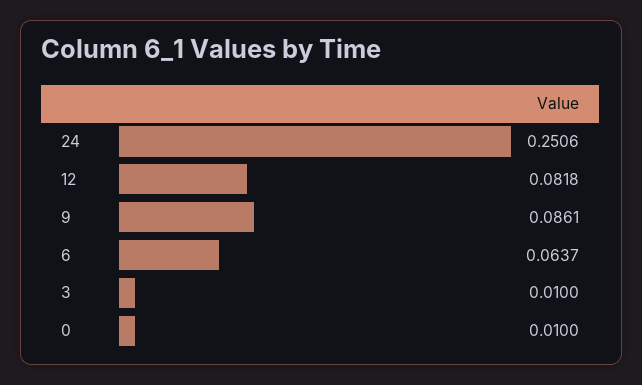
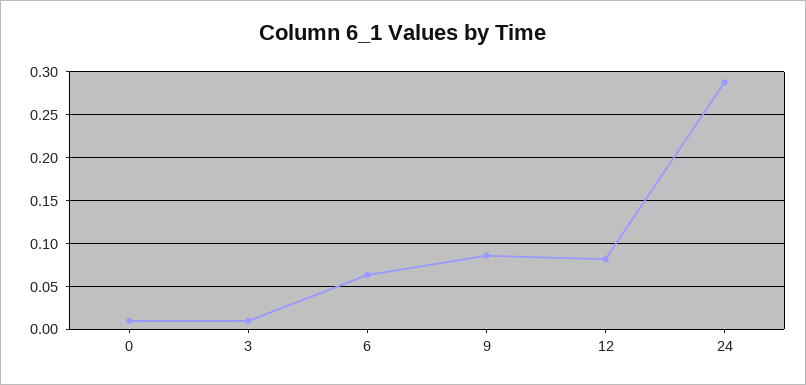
24: 0.2506 -> 0.29

